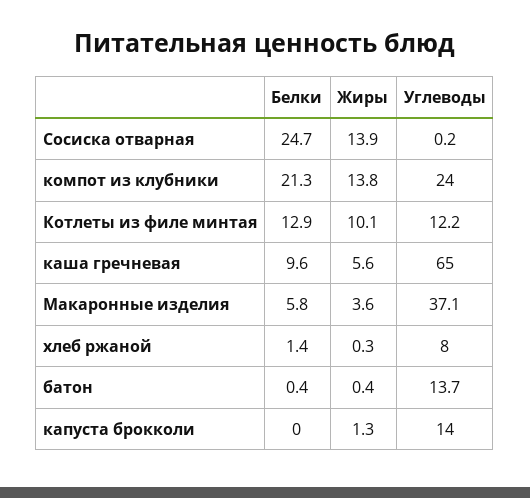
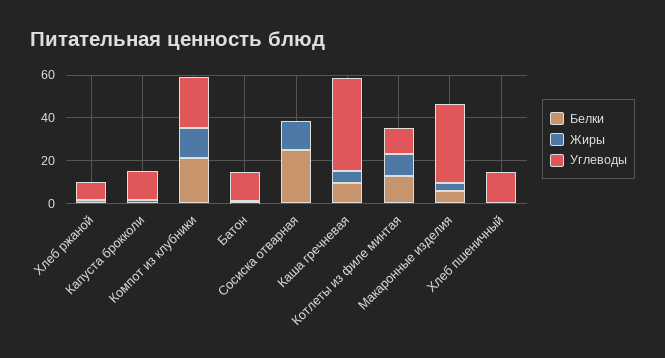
Углеводы, каша гречневая: 65 -> 45
Белки, Хлеб пшеничный: none -> 0
Жиры, Хлеб пшеничный: none -> 0
Углеводы, Хлеб пшеничный: none -> 15

